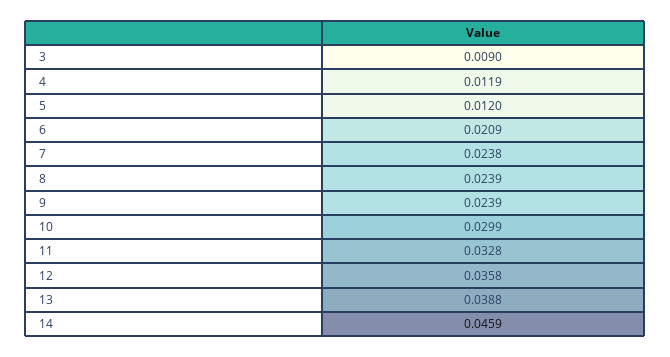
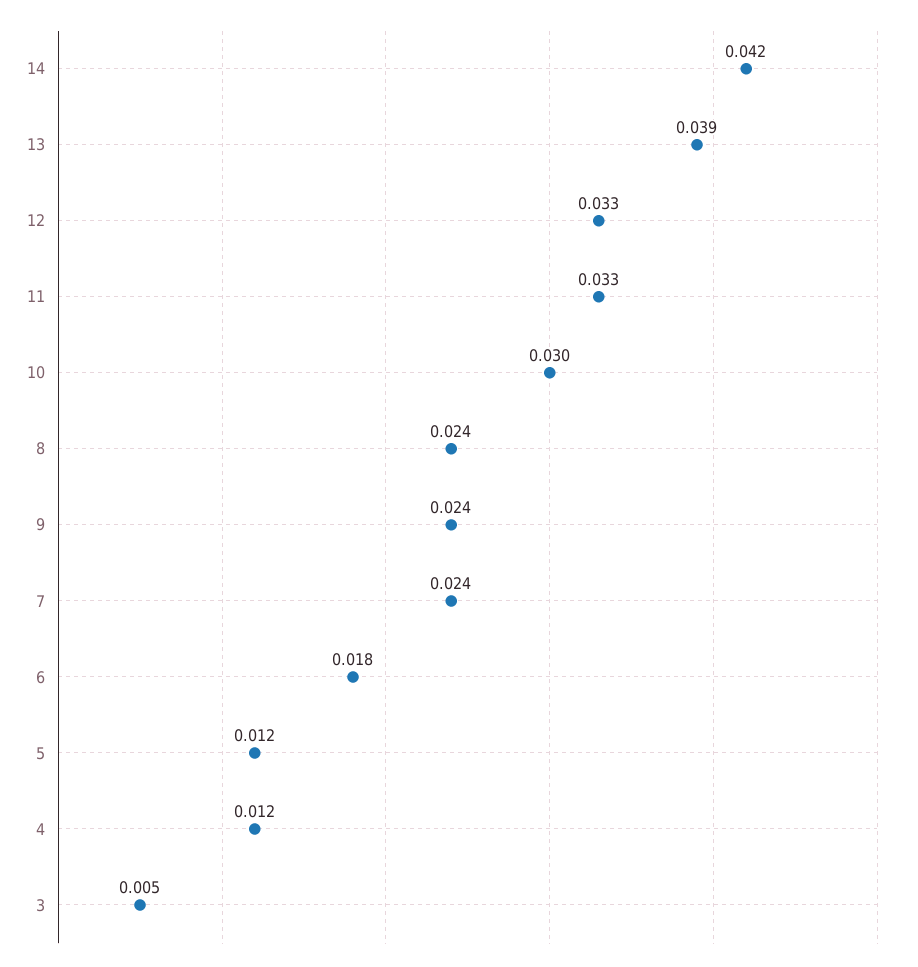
3: 0.009 -> 0.005
6: 0.0209 -> 0.018
12: 0.0358 -> 0.033
14: 0.0459 -> 0.042

